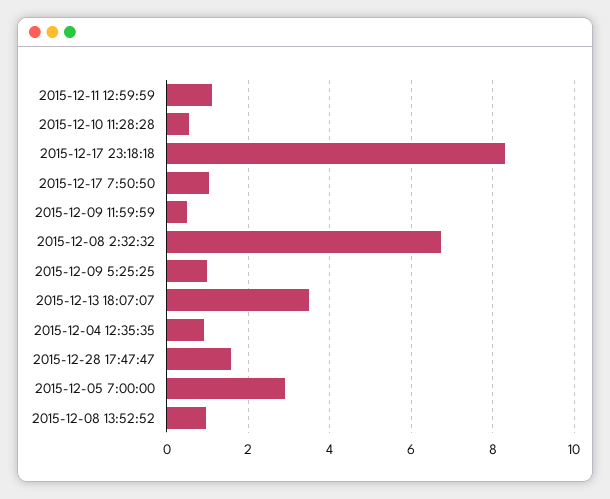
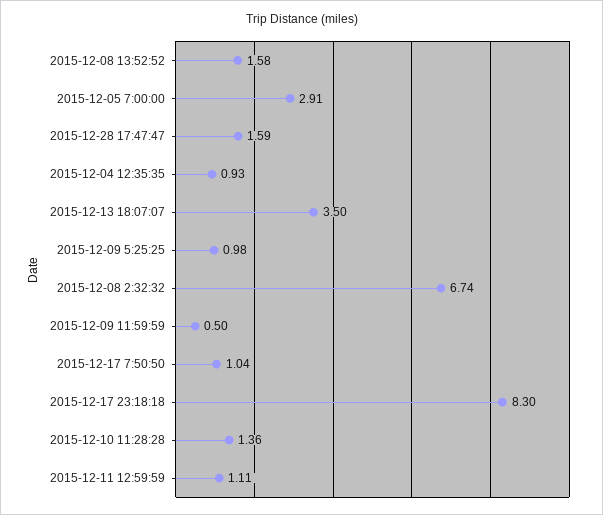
2015-12-10 11:28:28: 0.6 -> 1.36
2015-12-08 13:52:52: 1 -> 1.58

